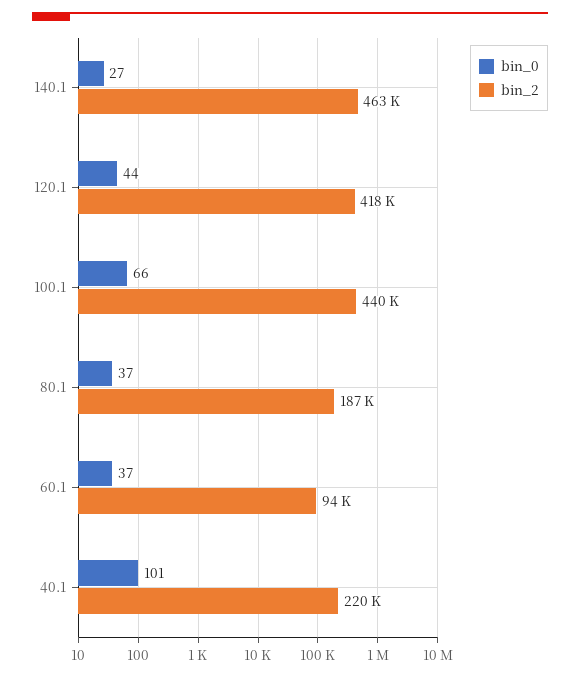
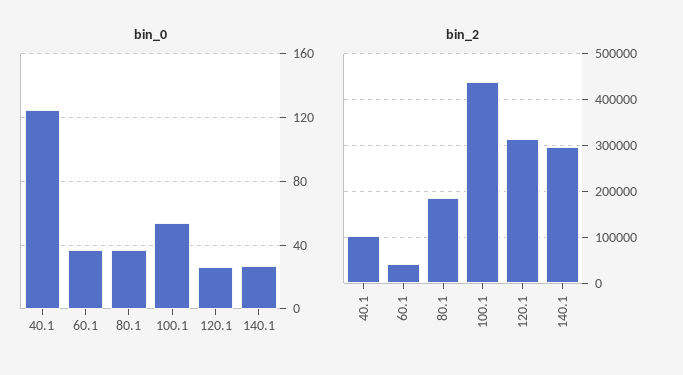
bin_2, 140.1: 463000 -> 300000
bin_0, 120.1: 44 -> 25
bin_2, 120.1: 418000 -> 320000
bin_0, 100.1: 66 -> 55
bin_2, 60.1: 94000 -> 40000
bin_0, 40.1: 101 -> 125
bin_2, 40.1: 220000 -> 100000

